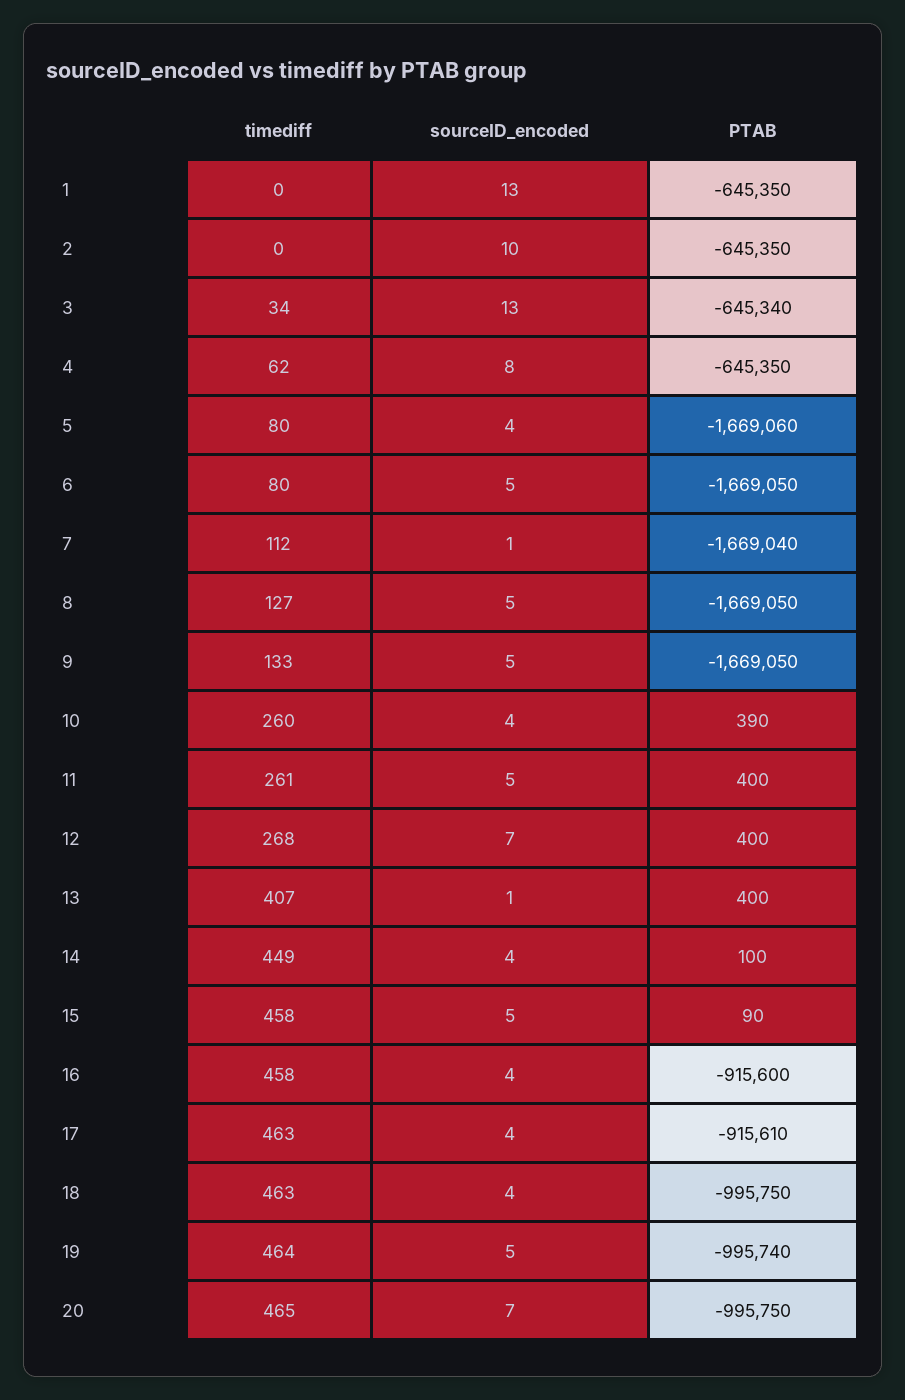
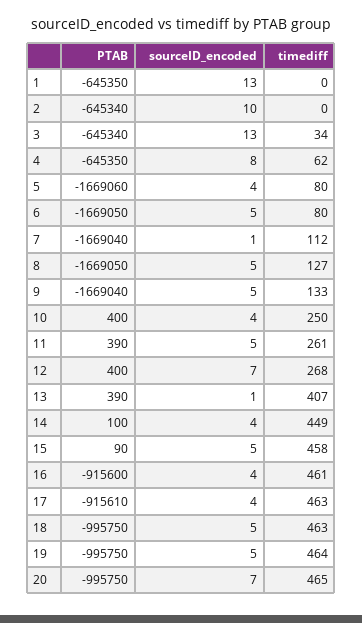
PTAB, 2: -645350 -> -645340
PTAB, 9: -1669050 -> -1669040
timediff, 10: 260 -> 250
PTAB, 10: 390 -> 400
PTAB, 11: 400 -> 390
PTAB, 13: 400 -> 390
timediff, 16: 458 -> 461
sourceID_encoded, 18: 4 -> 5
PTAB, 19: -995740 -> -995750

